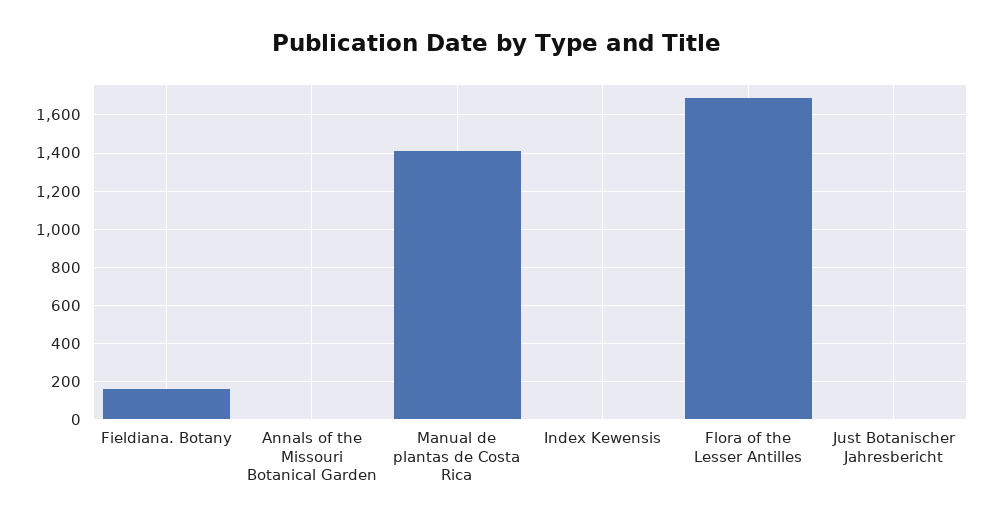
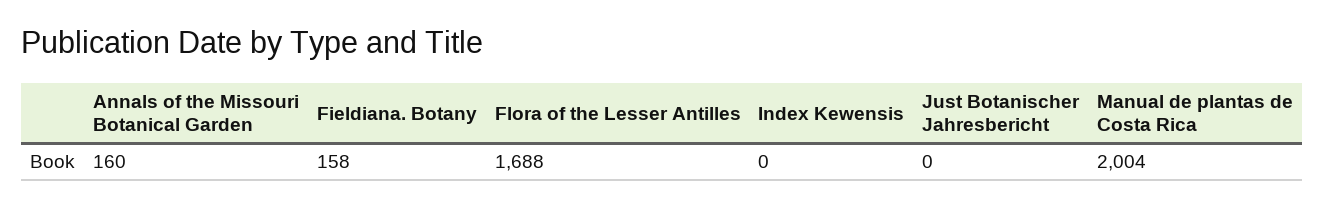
Annals of the Missouri Botanical Garden: 0 -> 160
Manual de plantas de Costa Rica: 1400 -> 2004

